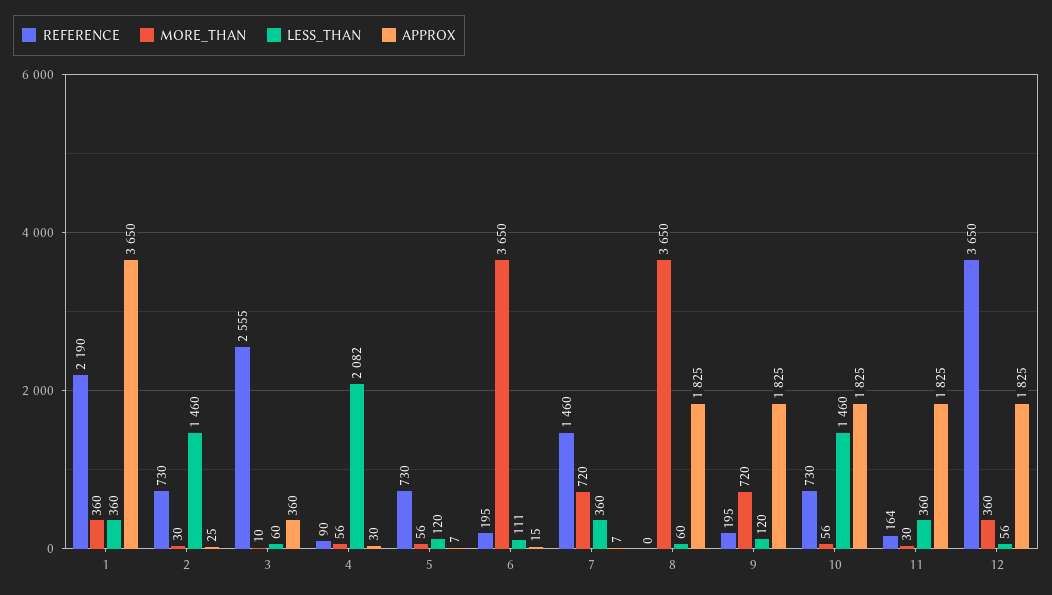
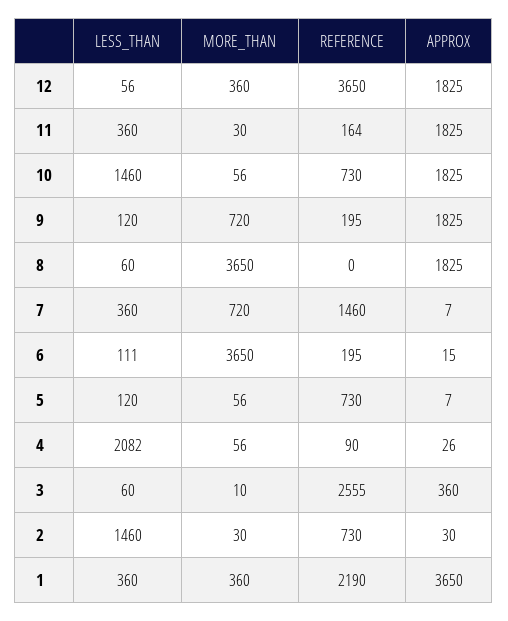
APPROX, 2: 25 -> 30
APPROX, 4: 30 -> 26

